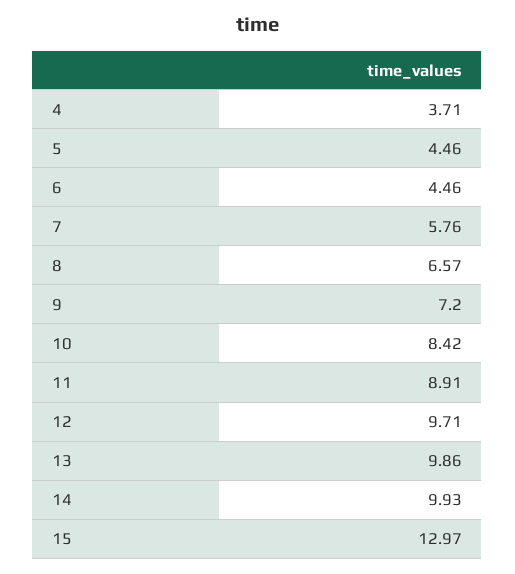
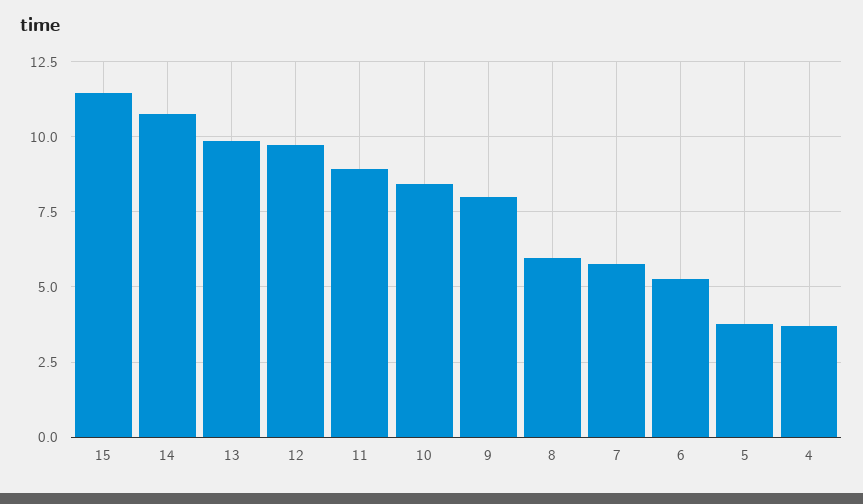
5: 4.46 -> 3.75
6: 4.46 -> 5.25
8: 6.57 -> 6
9: 7.2 -> 8
14: 9.93 -> 10.75
15: 12.97 -> 11.5

